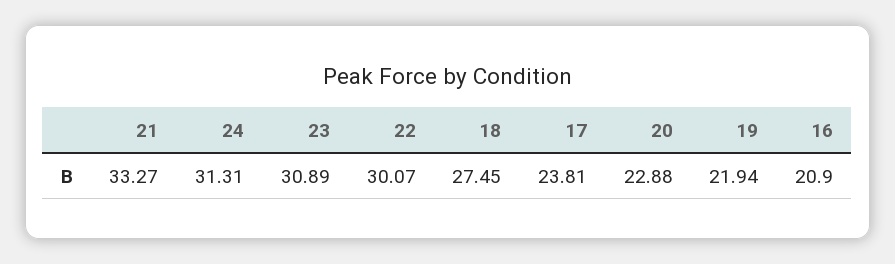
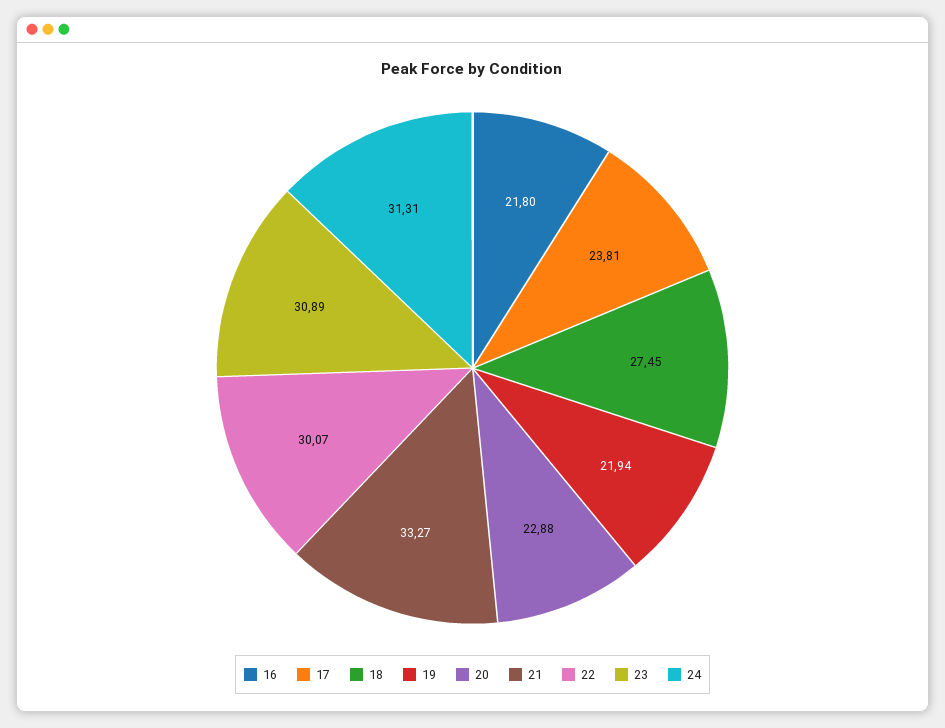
16: 20.9 -> 21.8

